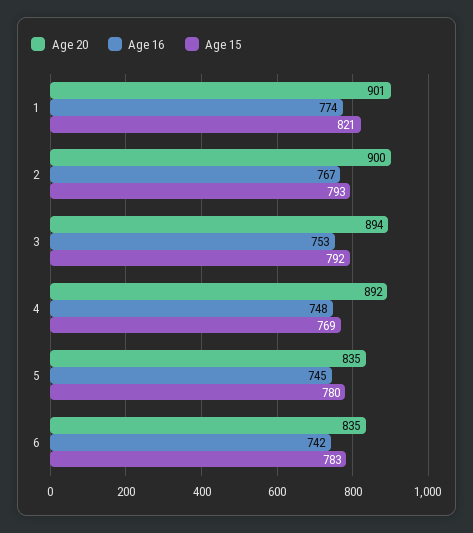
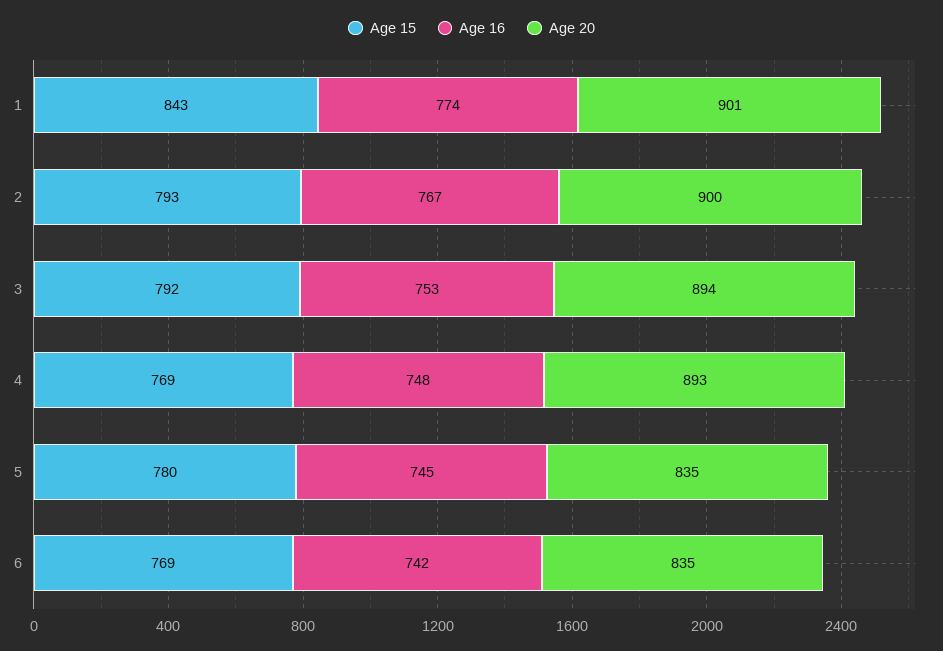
Age 15, 1: 821 -> 843
Age 20, 4: 892 -> 893
Age 15, 6: 783 -> 769

